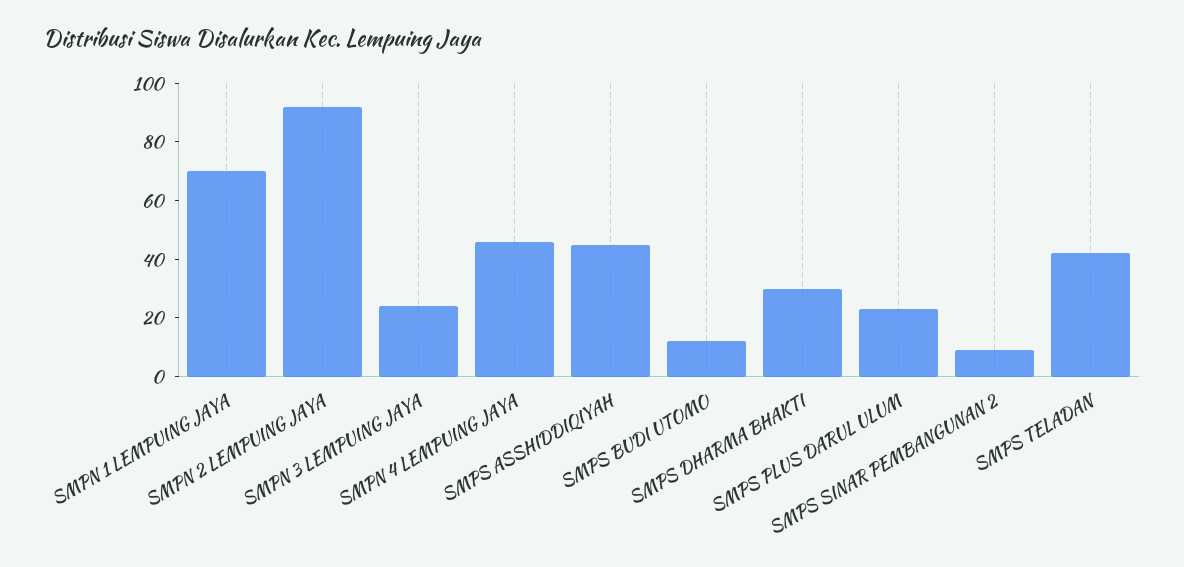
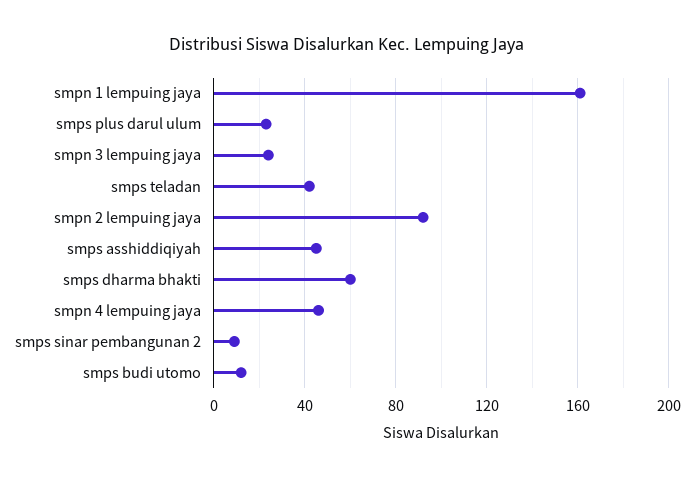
SMPN 1 LEMPUING JAYA: 70 -> 160
SMPS DHARMA BHAKTI: 30 -> 60

